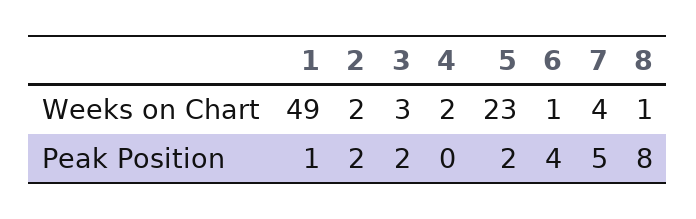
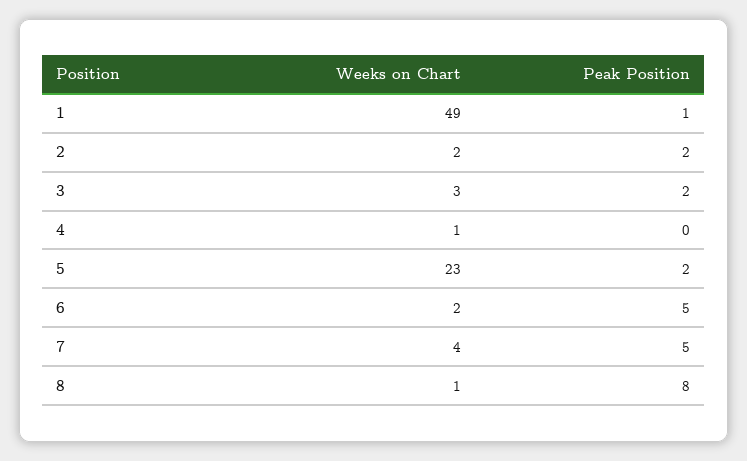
4, Weeks on Chart: 2 -> 1
6, Weeks on Chart: 1 -> 2
6, Peak Position: 4 -> 5

